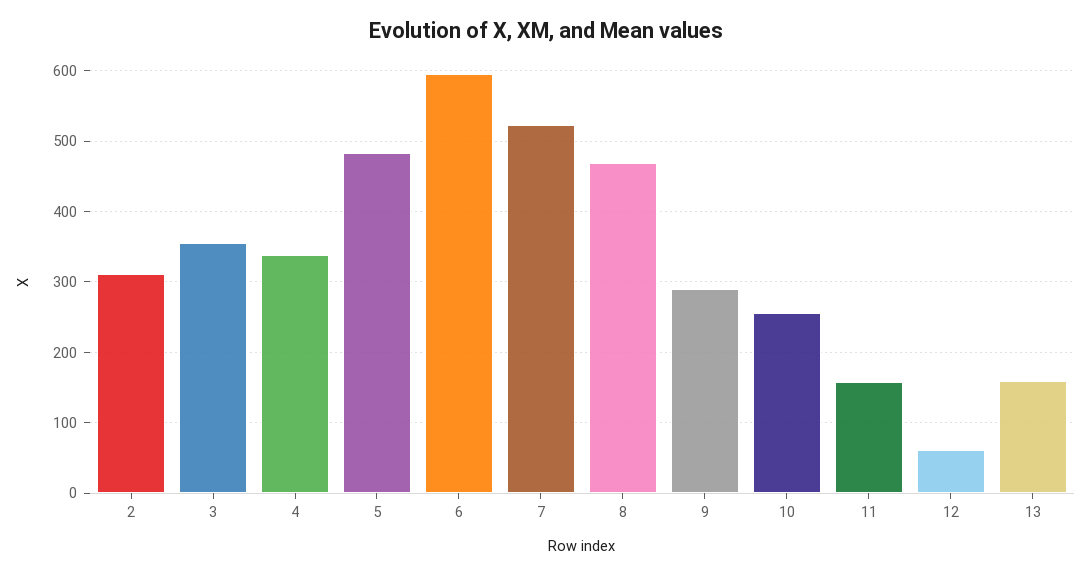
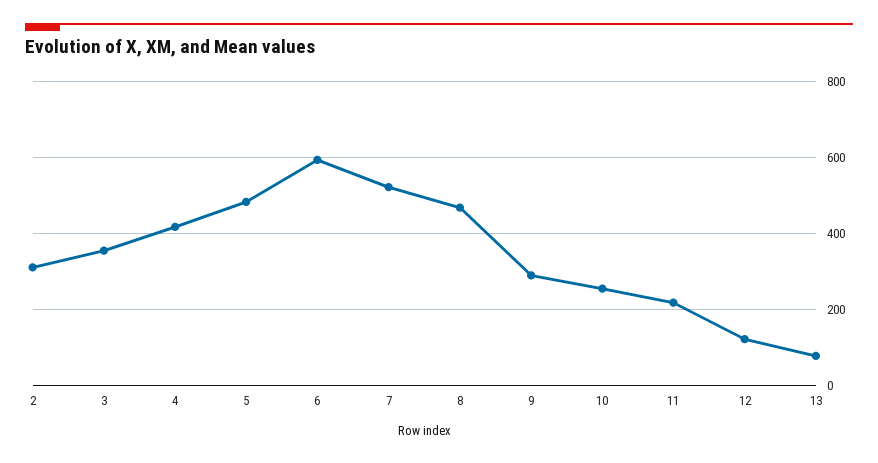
4: 340 -> 420
11: 160 -> 220
12: 60 -> 120
13: 160 -> 80

